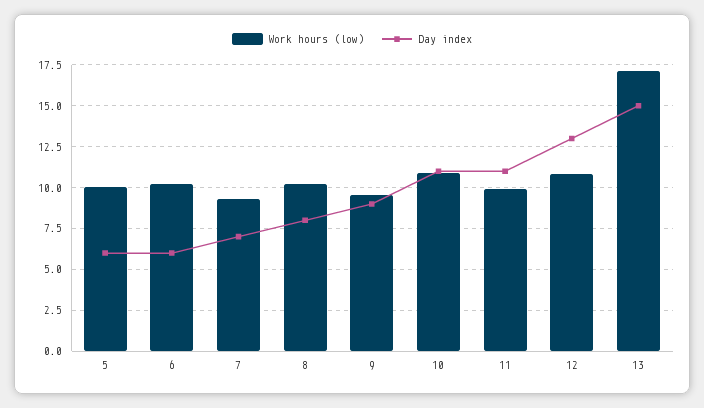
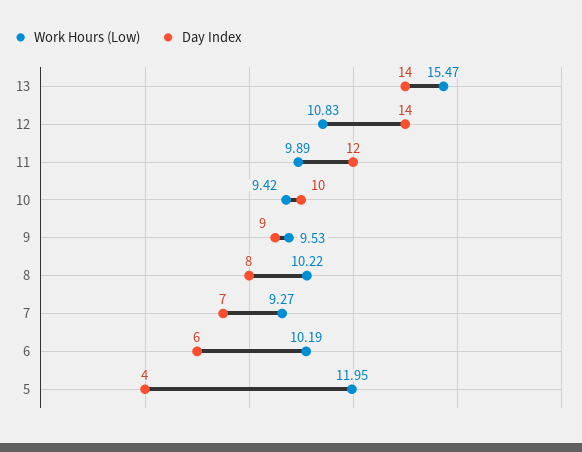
Work hours (low), 5: 10 -> 11.95
Day index, 5: 6 -> 4
Work hours (low), 10: 11 -> 9.42
Day index, 10: 11 -> 10
Day index, 11: 11 -> 12
Day index, 12: 13 -> 14
Work hours (low), 13: 17 -> 15.47
Day index, 13: 15 -> 14

